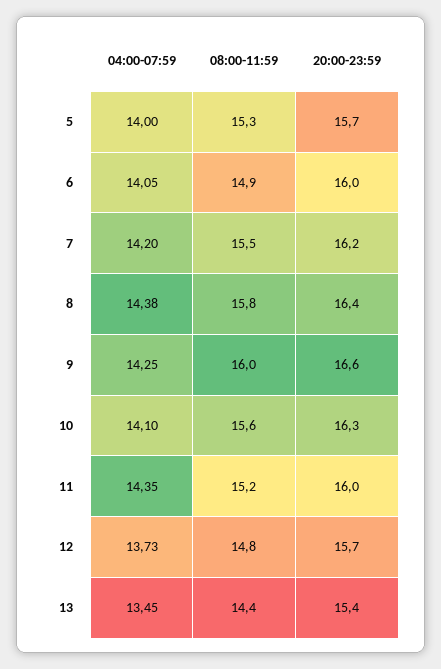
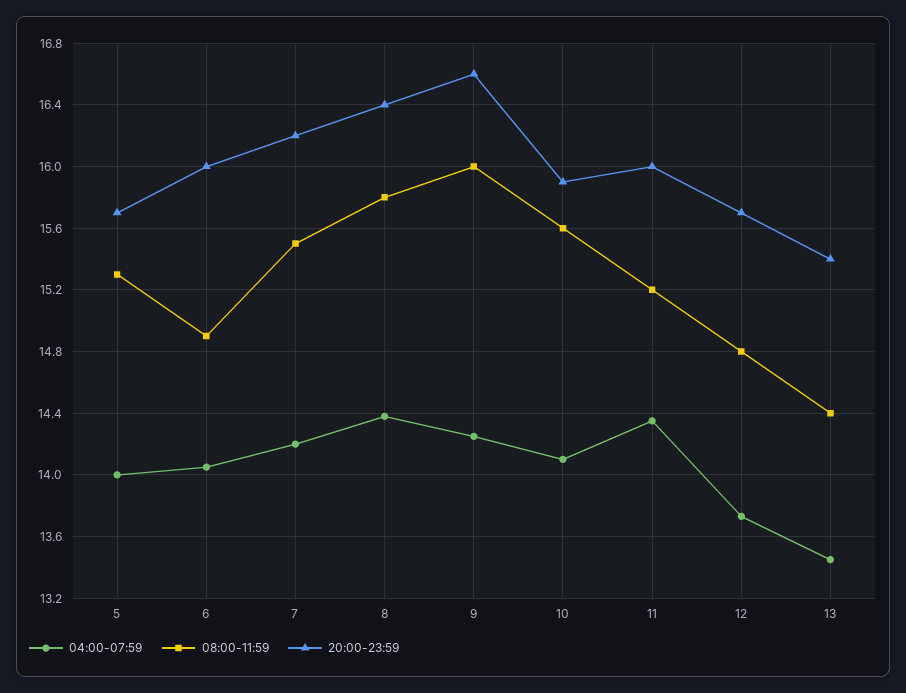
20:00-23:59, 10: 16.3 -> 15.9

